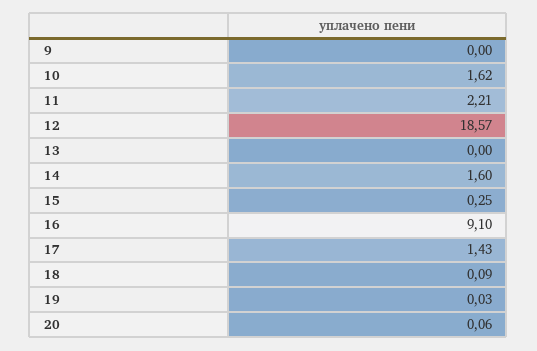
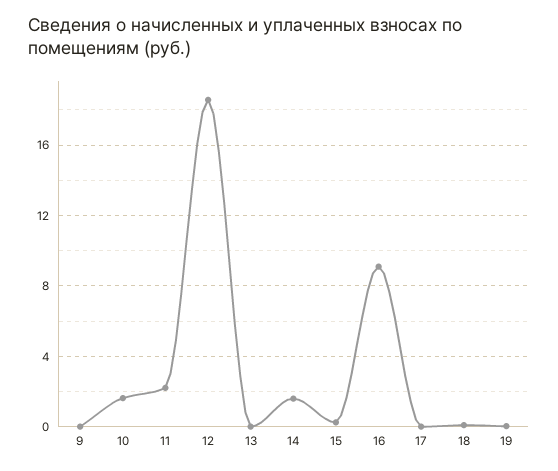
17: 1.43 -> 0
20: 0.06 -> none

